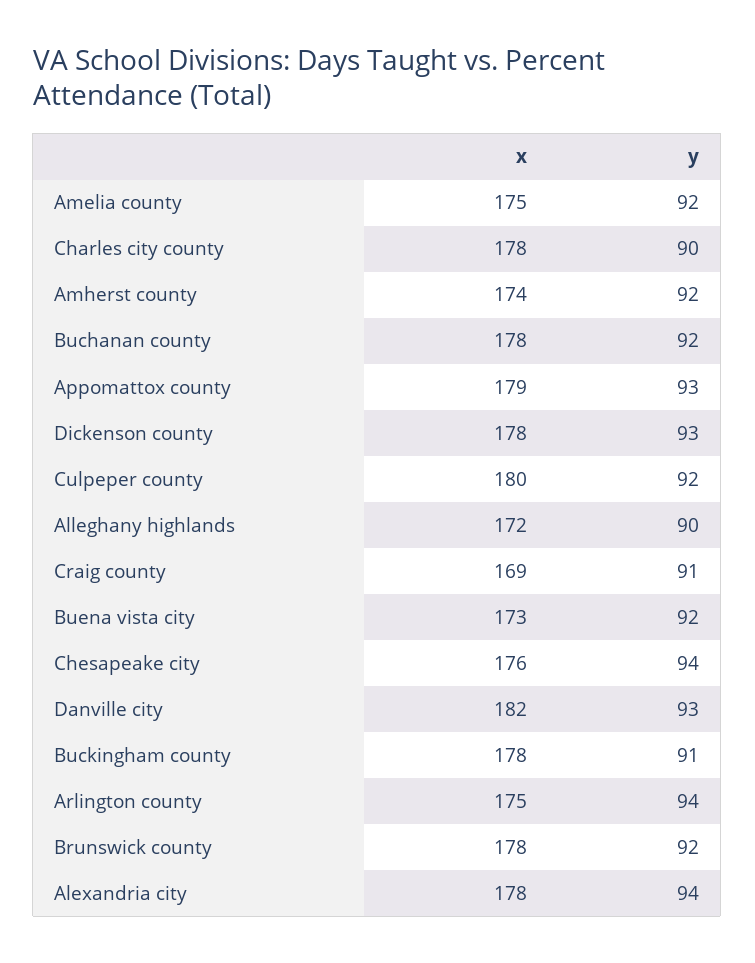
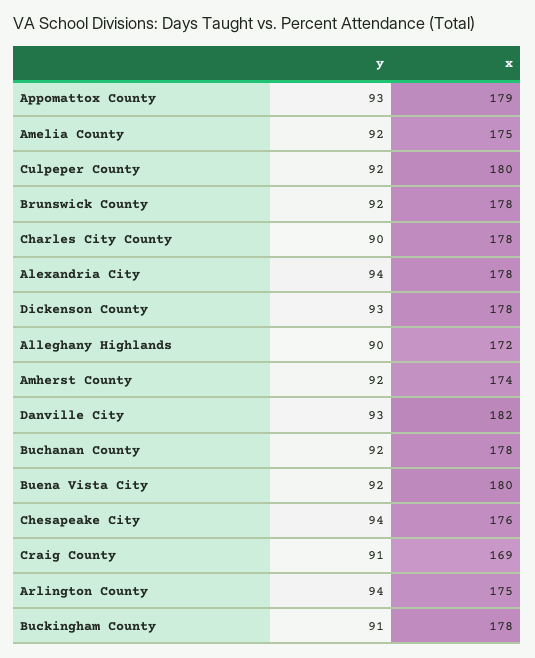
x, Buena vista city: 173 -> 180

